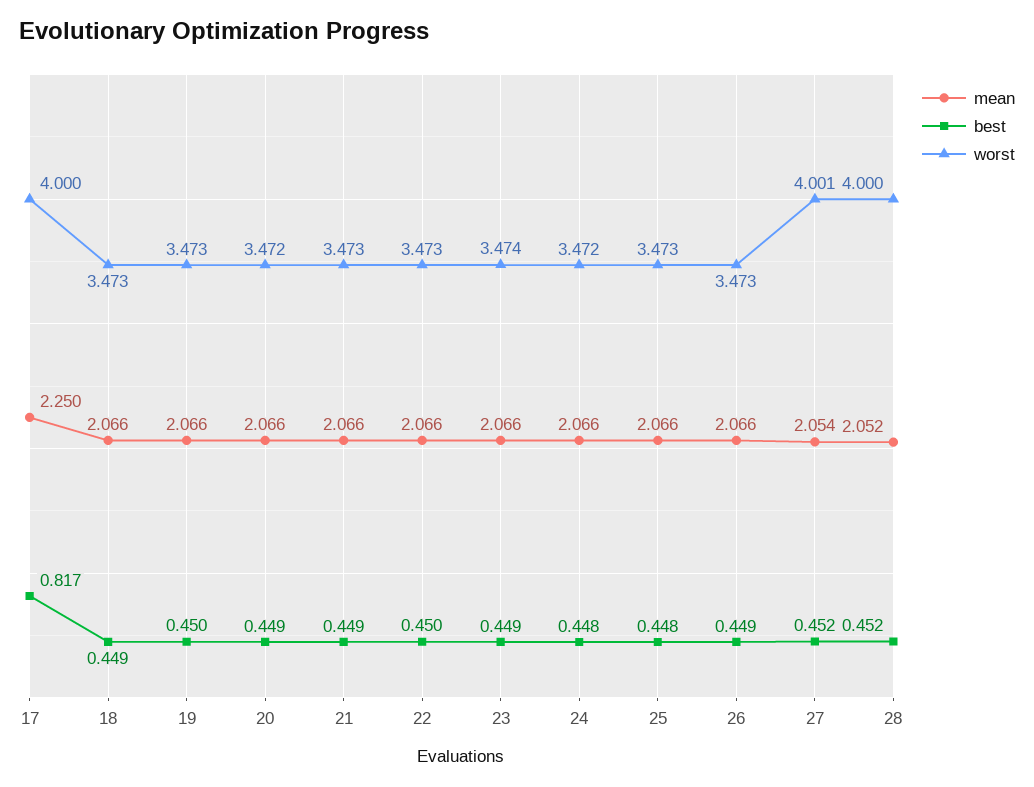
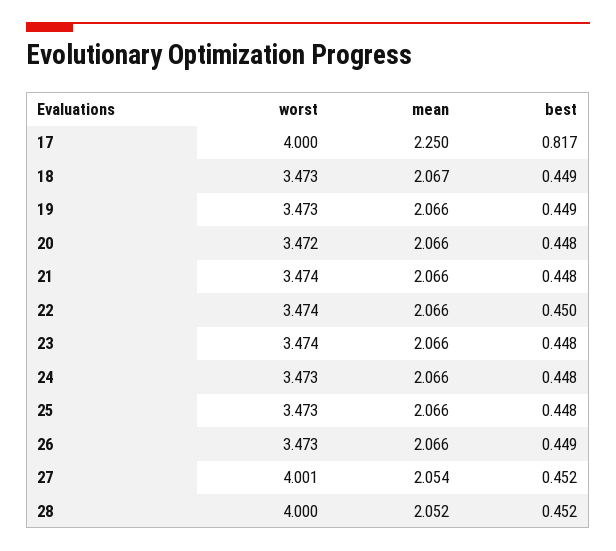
mean, 18: 2.066 -> 2.067
best, 19: 0.45 -> 0.449
best, 20: 0.449 -> 0.448
best, 21: 0.449 -> 0.448
worst, 21: 3.473 -> 3.474
worst, 22: 3.473 -> 3.474
best, 23: 0.449 -> 0.448
worst, 24: 3.472 -> 3.473

